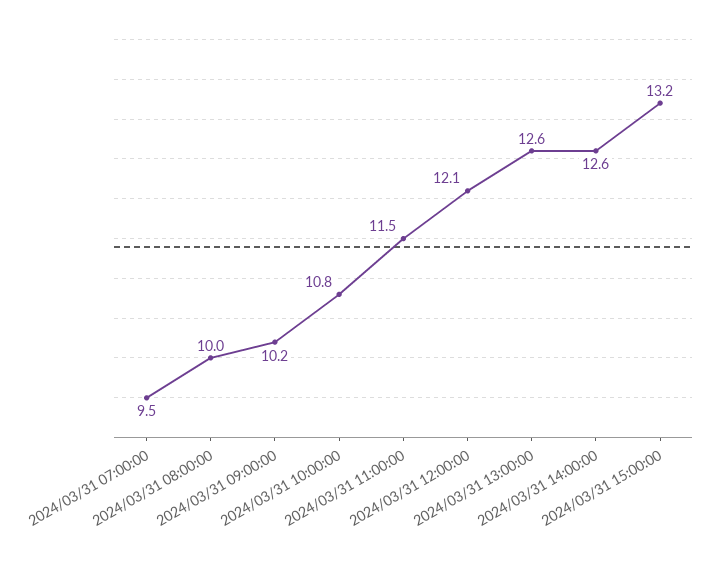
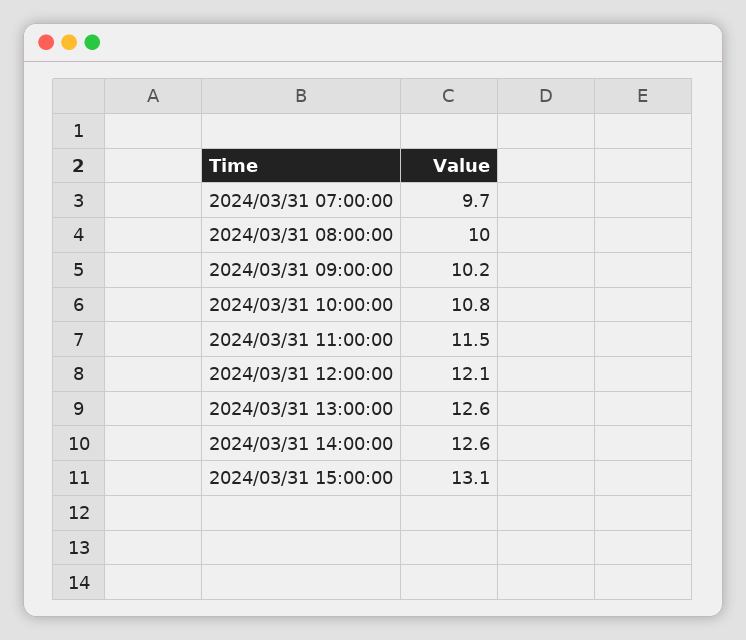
2024/03/31 07:00:00: 9.5 -> 9.7
2024/03/31 15:00:00: 13.2 -> 13.1

